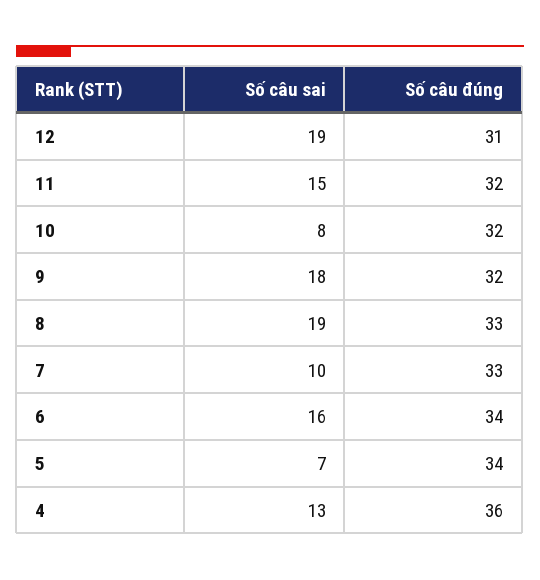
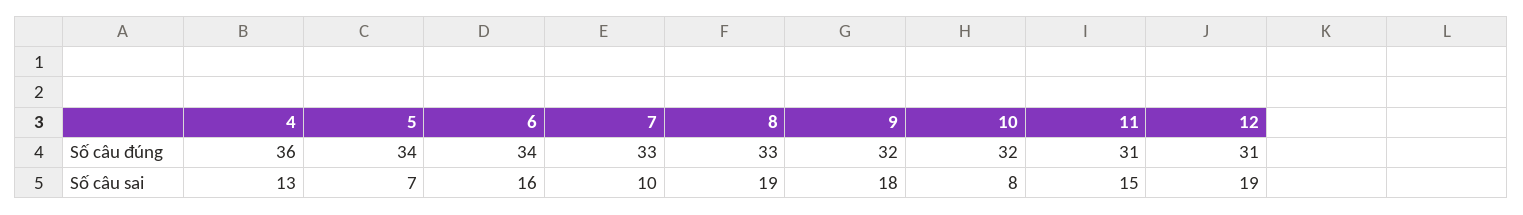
Số câu đúng, 11: 32 -> 31

